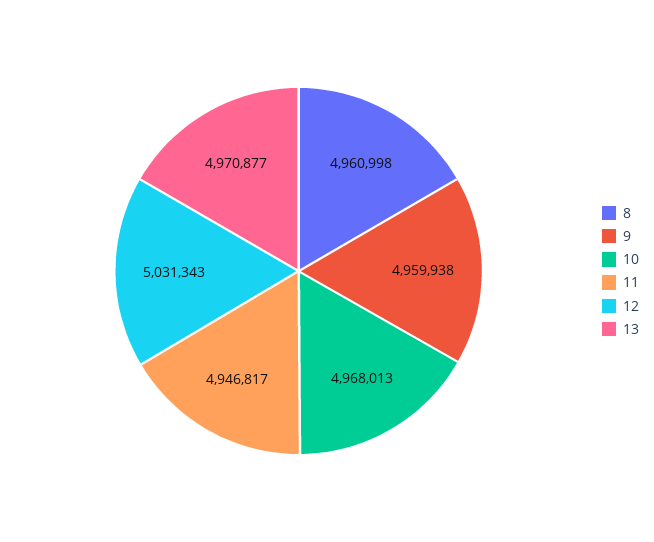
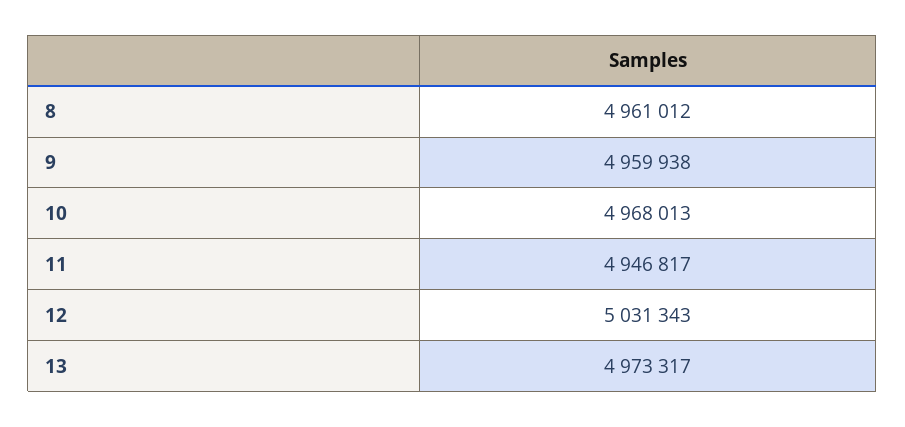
8: 4960998 -> 4961012
13: 4970877 -> 4973317

